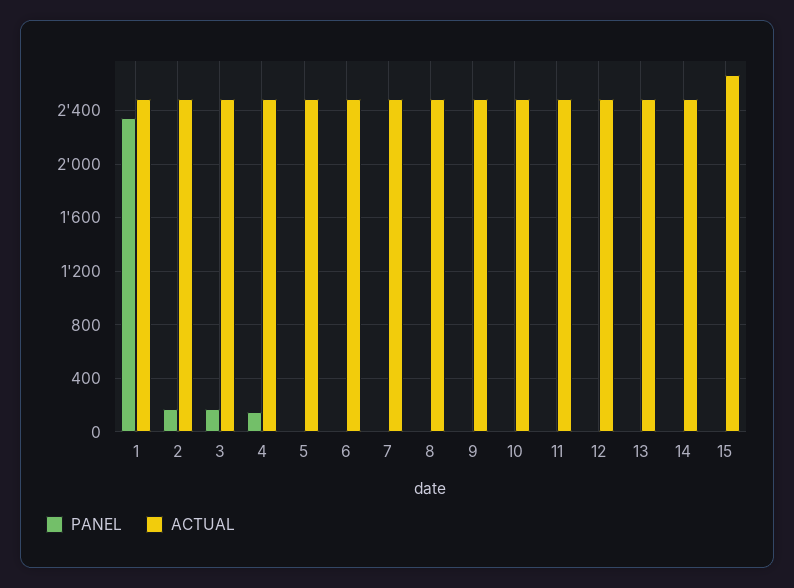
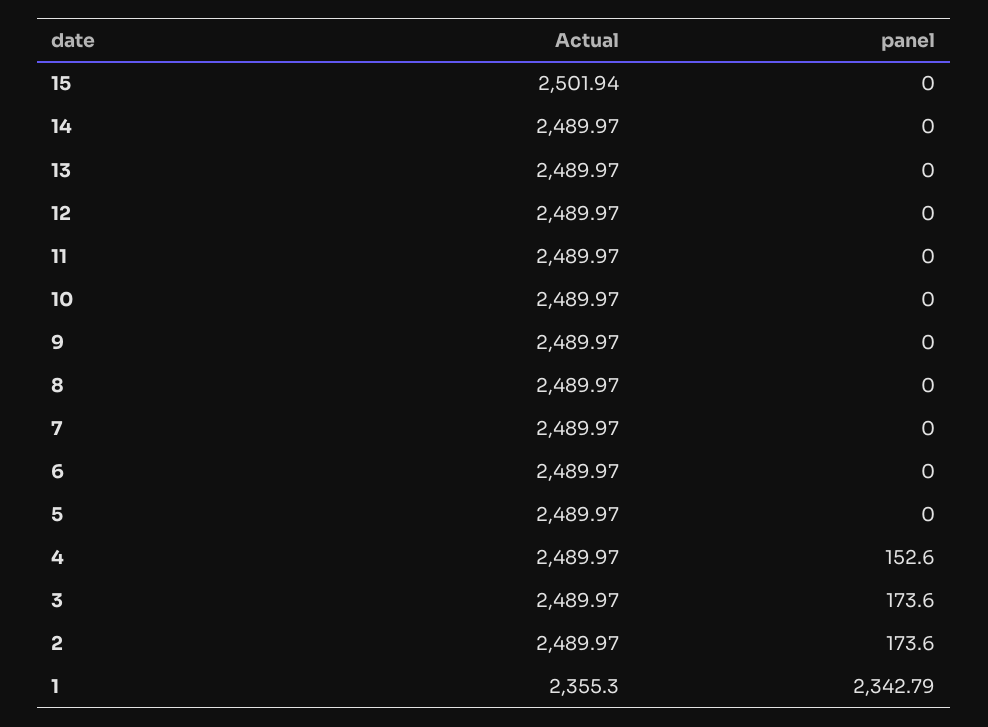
ACTUAL, 1: 2500 -> 2355.3
ACTUAL, 15: 2650 -> 2501.94

